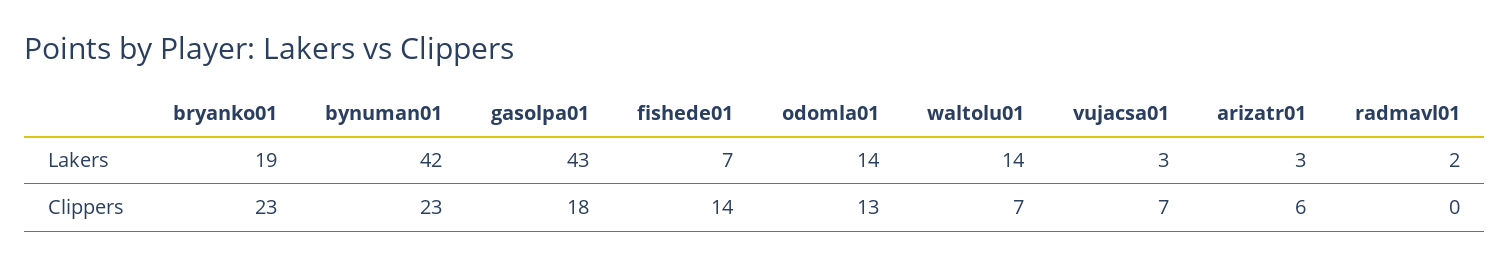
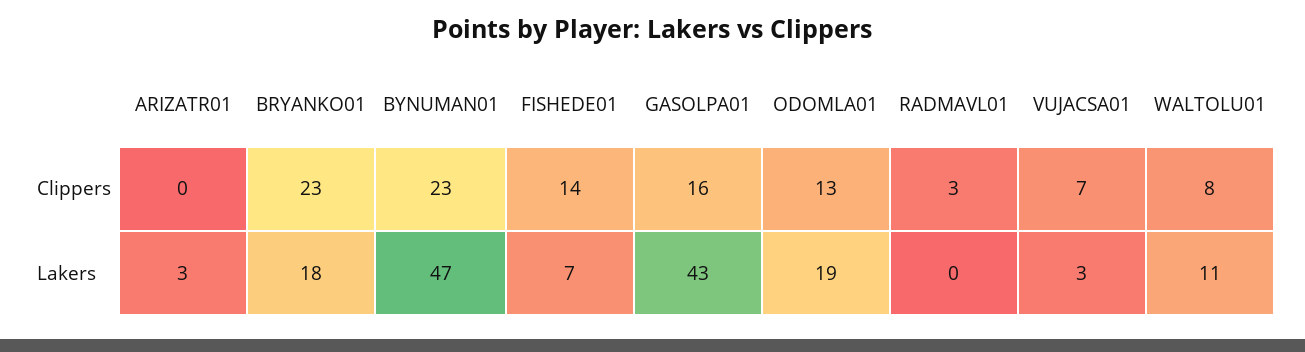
bryanko01, Lakers: 19 -> 18
bynuman01, Lakers: 42 -> 47
odomla01, Lakers: 14 -> 19
waltolu01, Lakers: 14 -> 11
radmavl01, Lakers: 2 -> 0
gasolpa01, Clippers: 18 -> 16
waltolu01, Clippers: 7 -> 8
arizatr01, Clippers: 6 -> 0
radmavl01, Clippers: 0 -> 3

